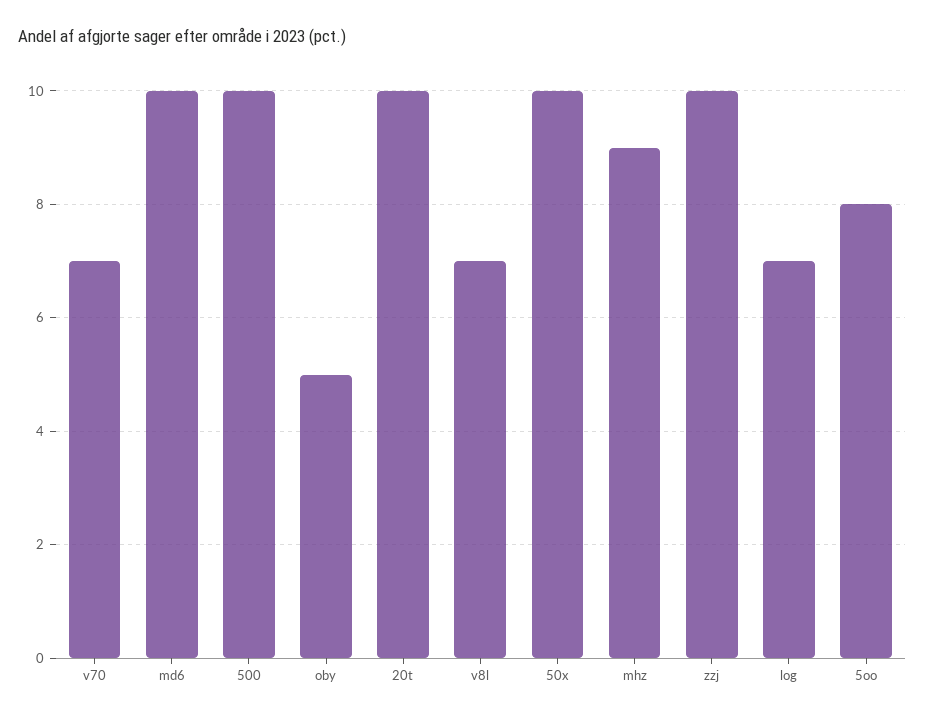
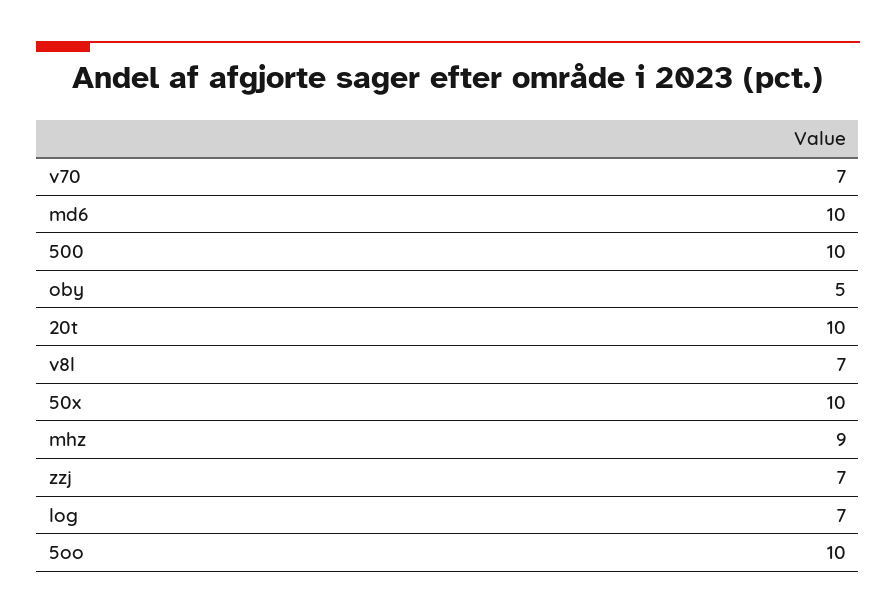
zzj: 10 -> 7
5oo: 8 -> 10

